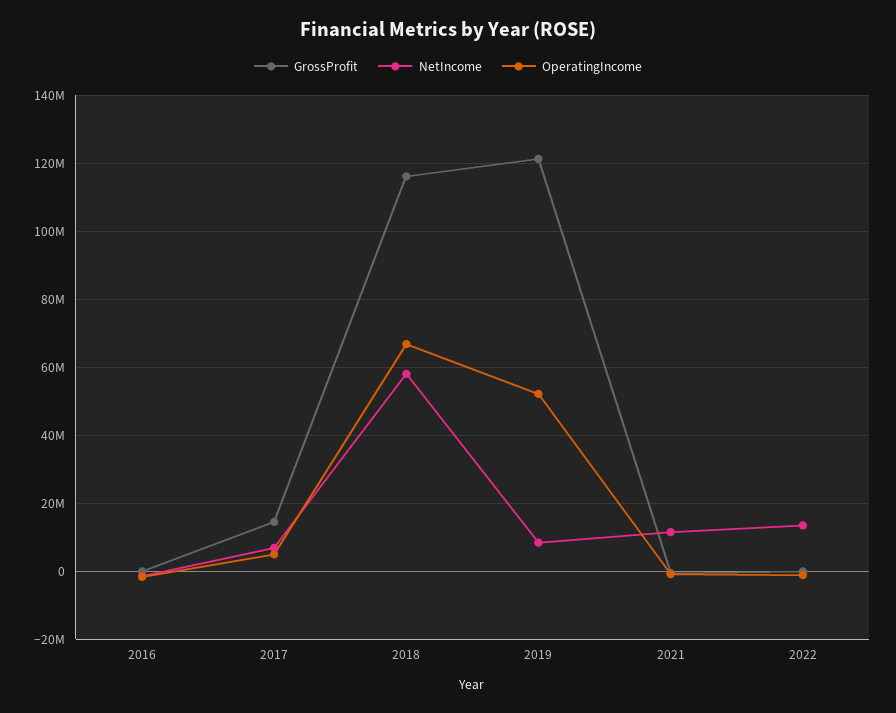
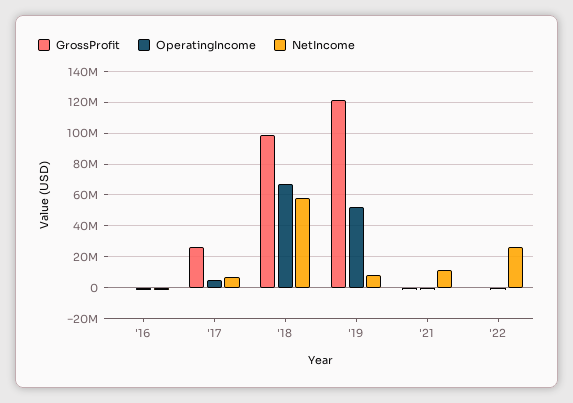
GrossProfit, 2017: 14000000 -> 25000000
GrossProfit, 2018: 116000000 -> 100000000
NetIncome, 2022: 14000000 -> 25000000

